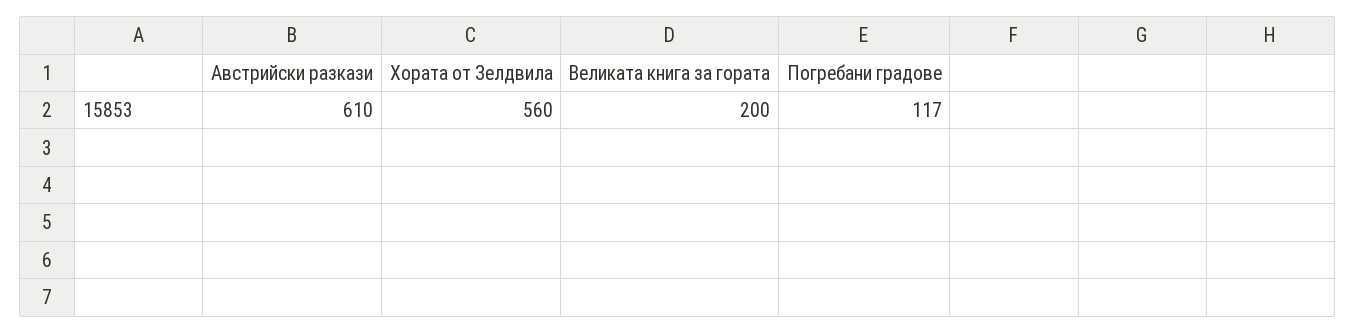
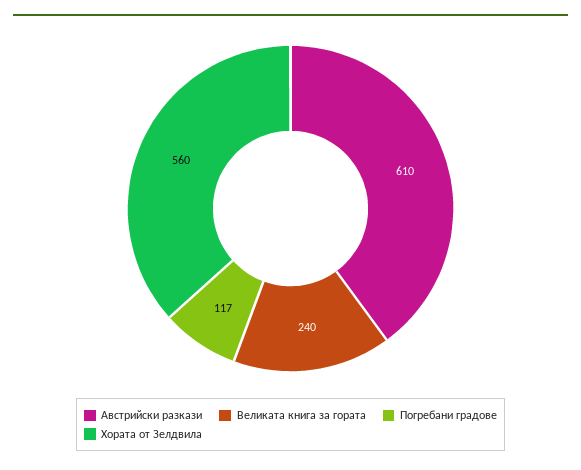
Великата книга за гората: 200 -> 240

